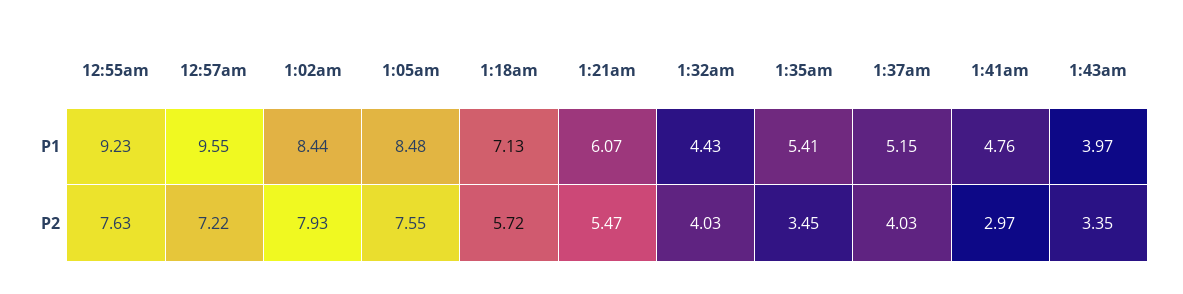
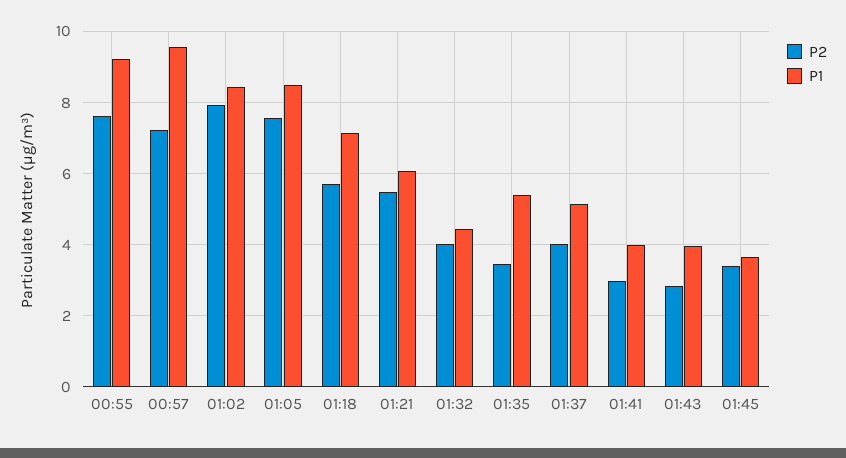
P1, 1:41am: 4.76 -> 4
P2, 1:43am: 3.35 -> 2.8
P2, 01:45: none -> 3.4
P1, 01:45: none -> 3.6

